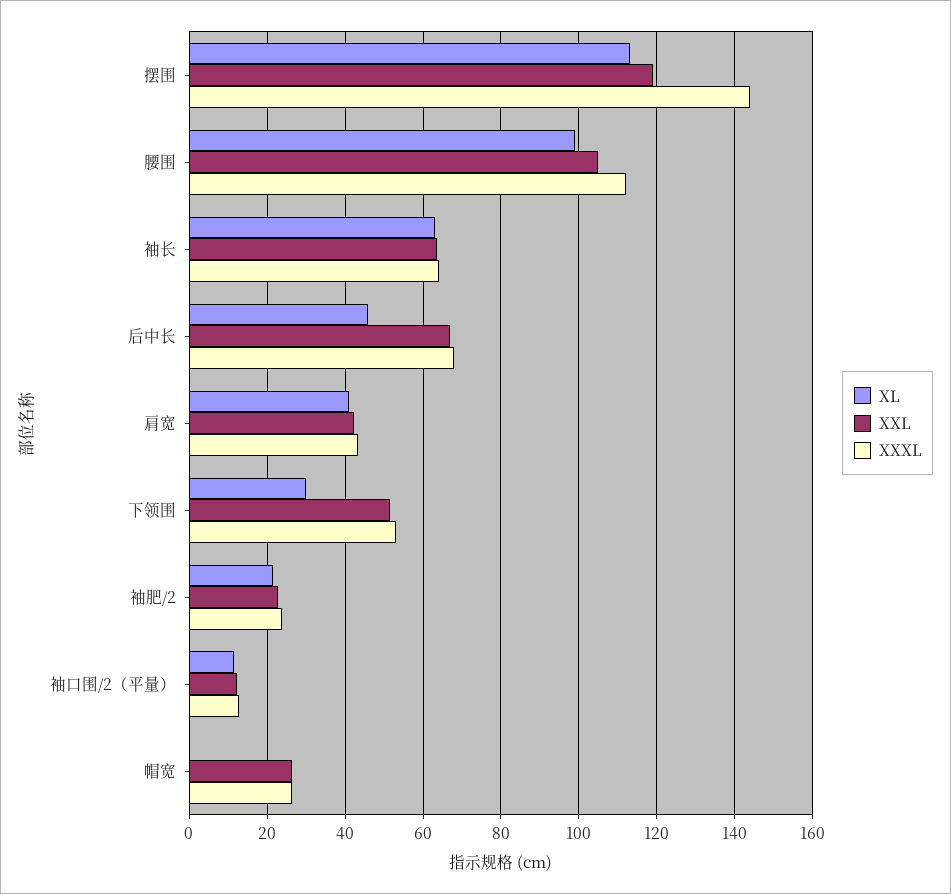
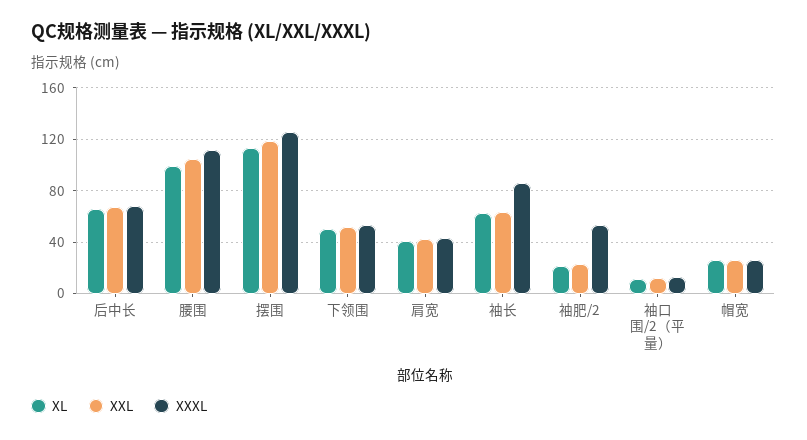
XXXL, 摆围: 144 -> 125
XXXL, 袖长: 64 -> 85
XL, 后中长: 46 -> 65
XL, 下领围: 30 -> 50
XXXL, 袖肥/2: 24 -> 55
XL, 帽宽: 0 -> 25

